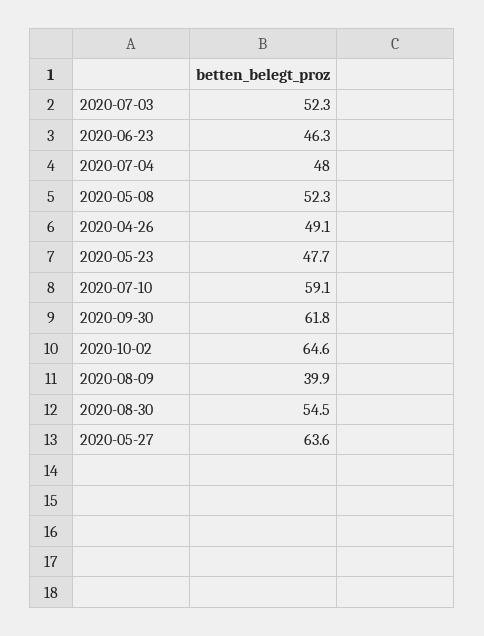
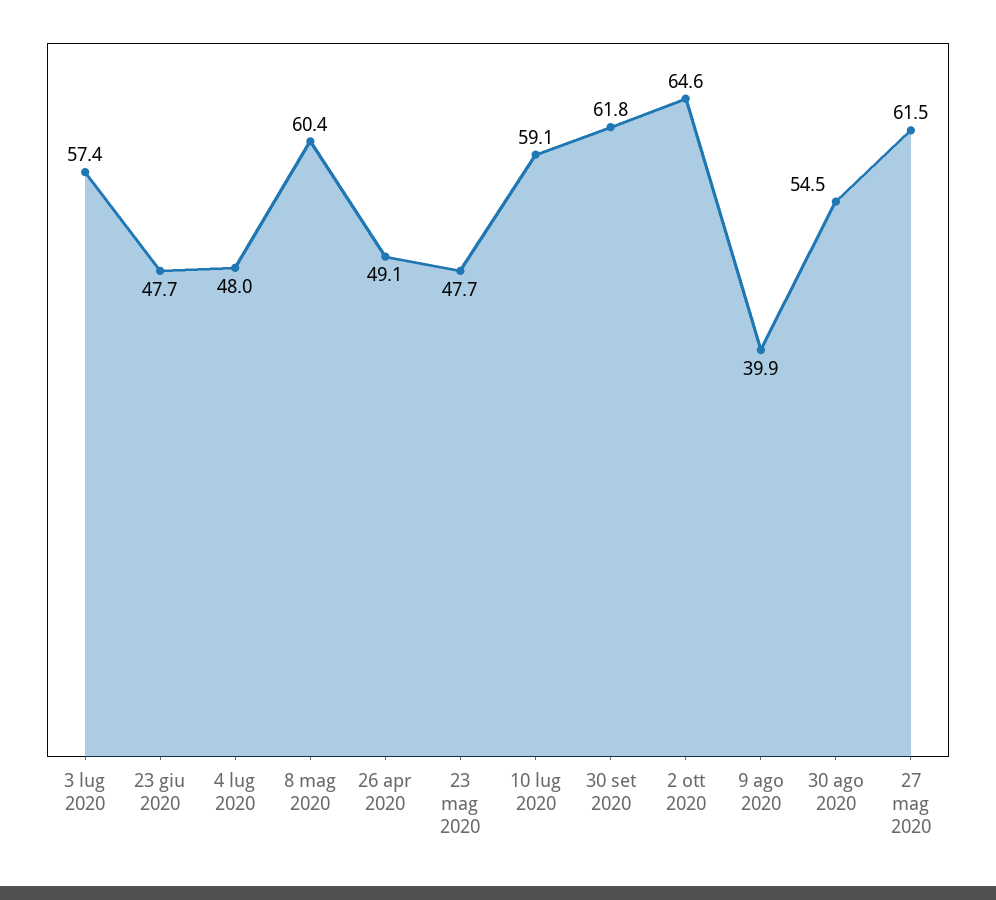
2020-07-03: 52.3 -> 57.4
2020-06-23: 46.3 -> 47.7
2020-05-08: 52.3 -> 60.4
2020-05-27: 63.6 -> 61.5

